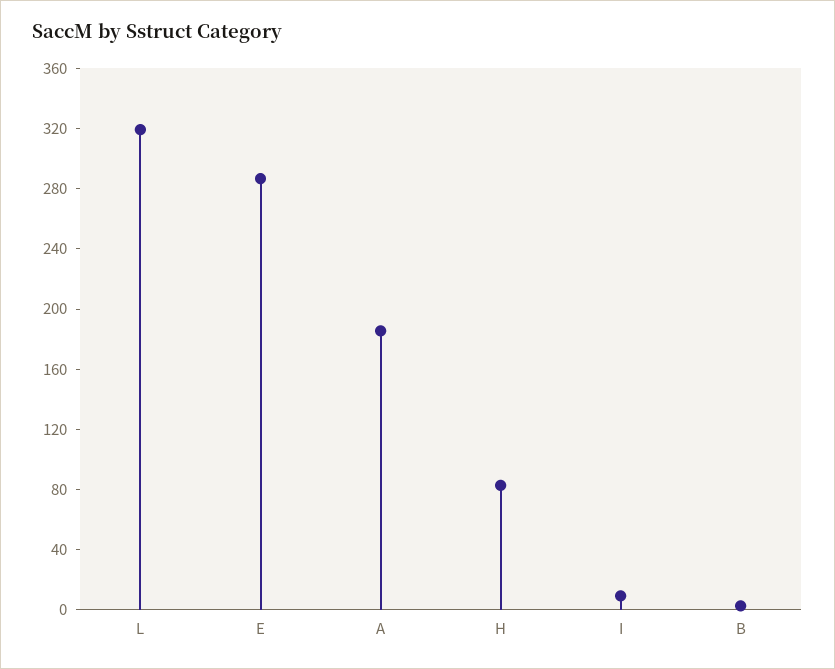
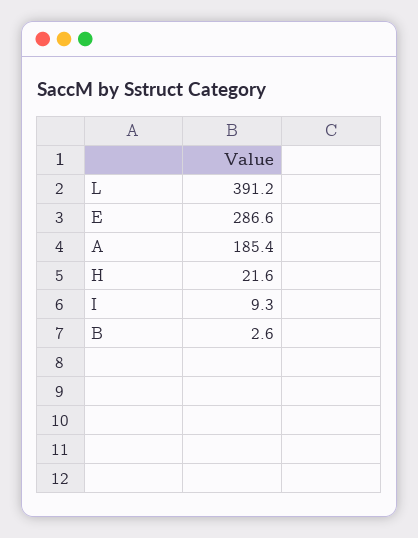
L: 320 -> 391.2
H: 80 -> 21.6

